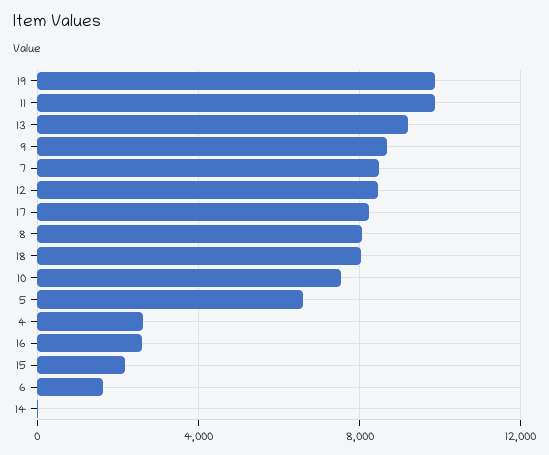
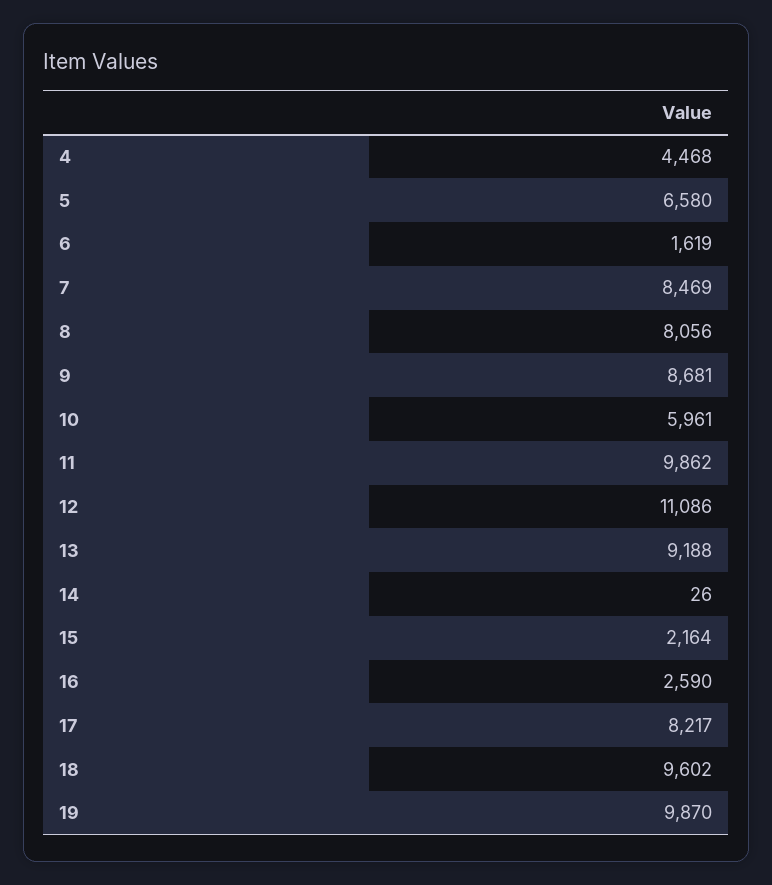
12: 8500 -> 11086
18: 8000 -> 9602
10: 7500 -> 5961
4: 2500 -> 4468

